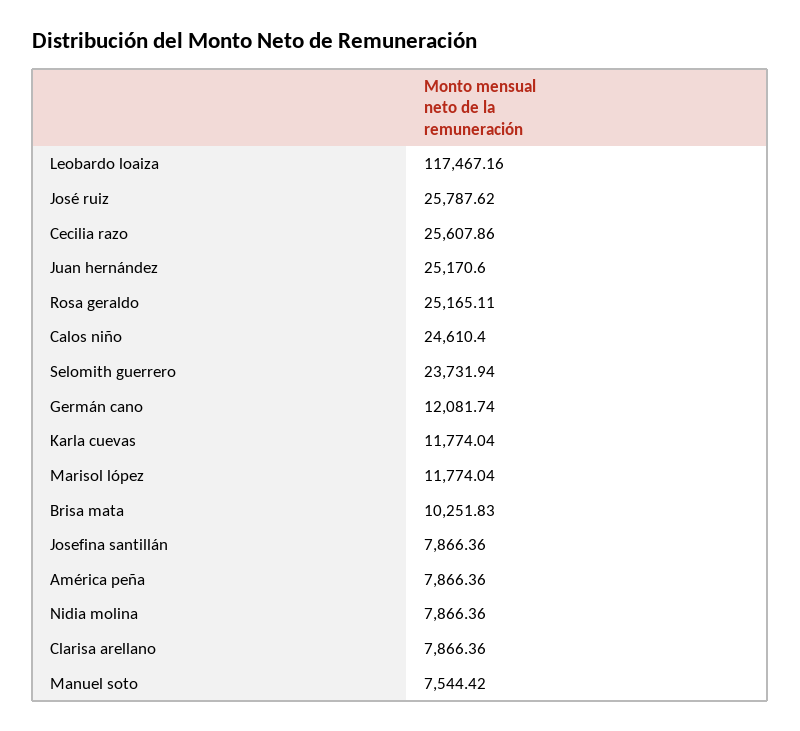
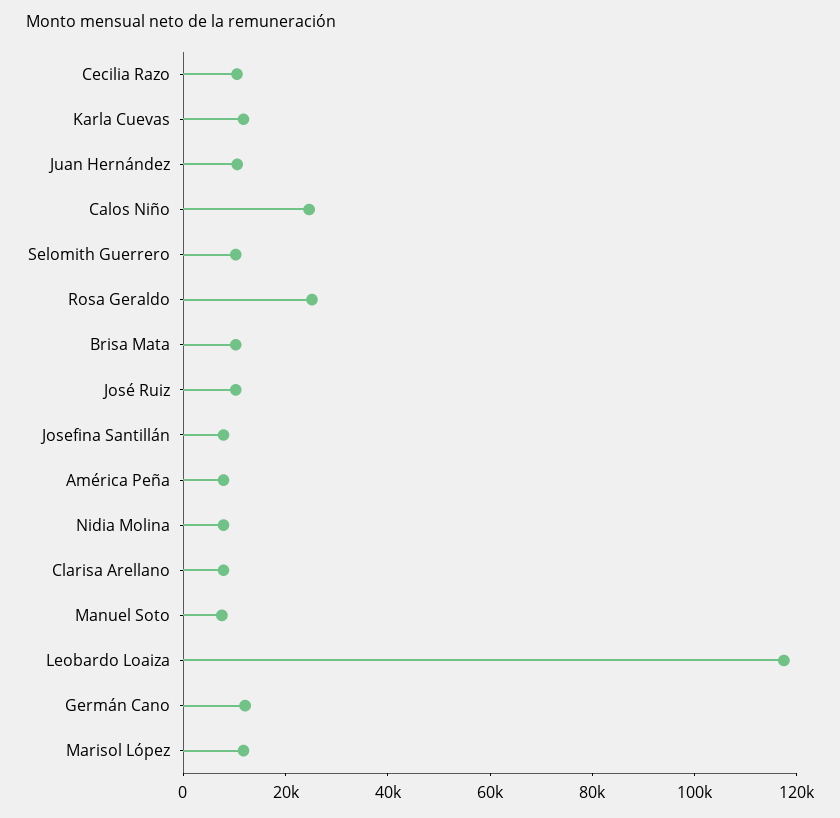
José ruiz: 25787.62 -> 10000
Cecilia razo: 25607.86 -> 10000
Juan hernández: 25170.6 -> 10000
Selomith guerrero: 23731.94 -> 10000

